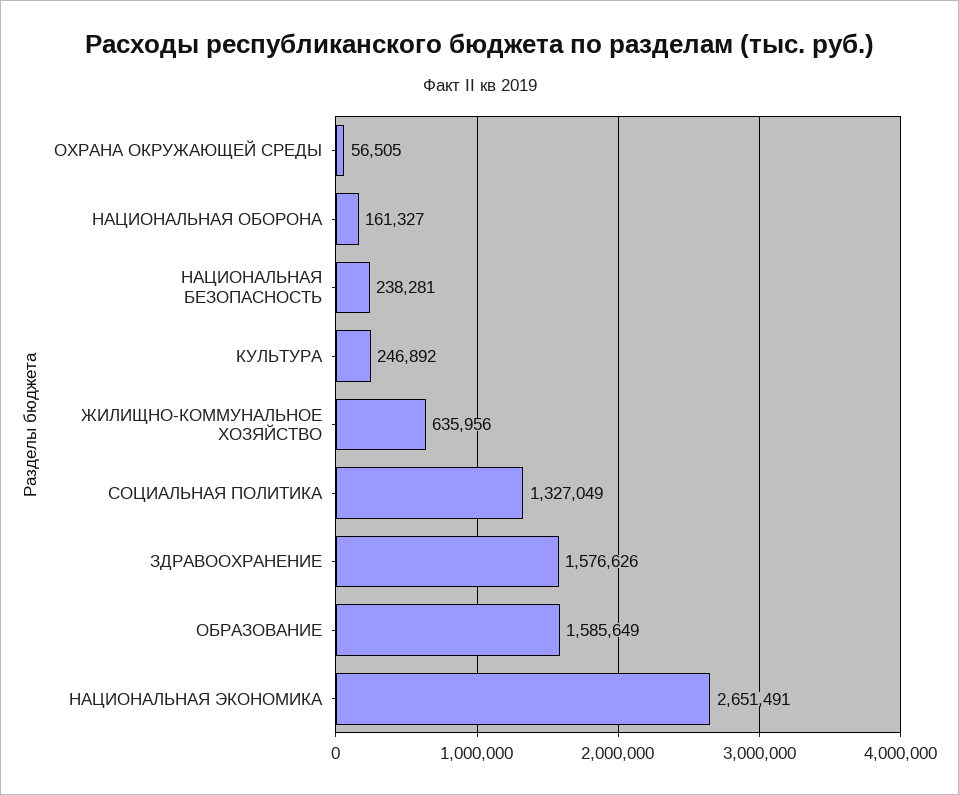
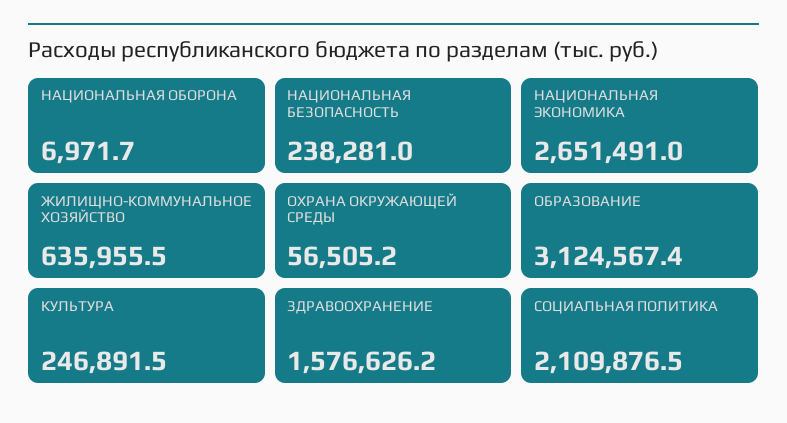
НАЦИОНАЛЬНАЯ ОБОРОНА: 161327 -> 6971.7
СОЦИАЛЬНАЯ ПОЛИТИКА: 1327049 -> 2109876.5
ОБРАЗОВАНИЕ: 1585649 -> 3124567.4

